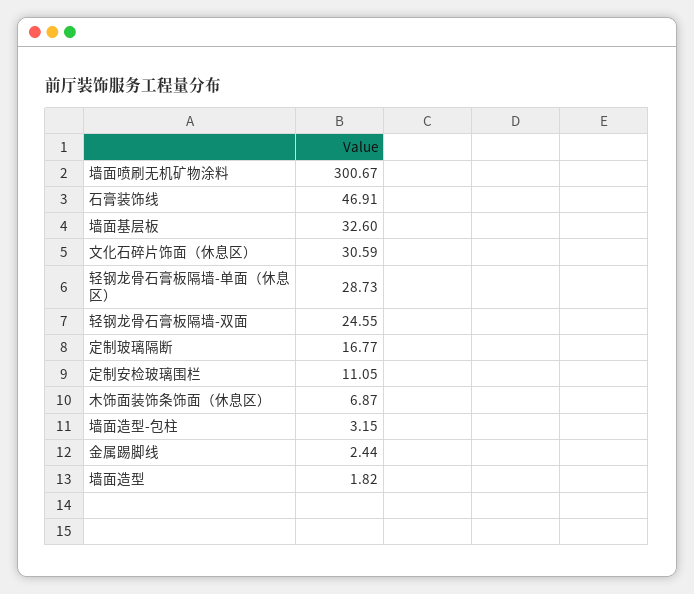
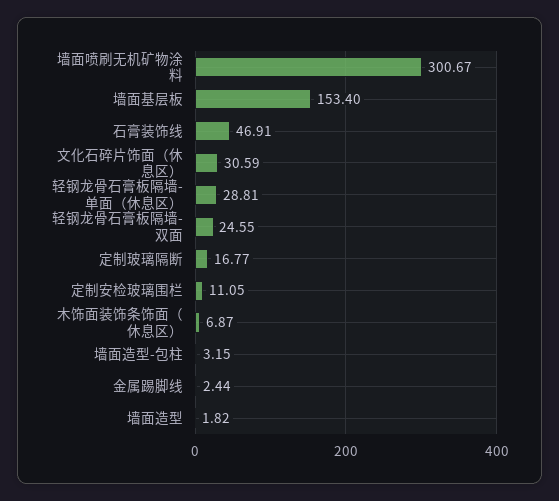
墙面基层板: 32.6 -> 153.4
轻钢龙骨石膏板隔墙-单面（休息区）: 28.73 -> 28.81

